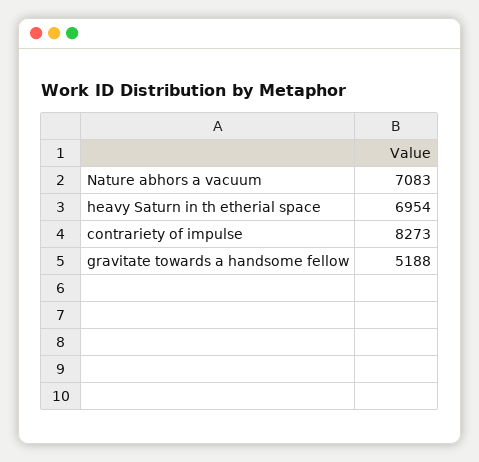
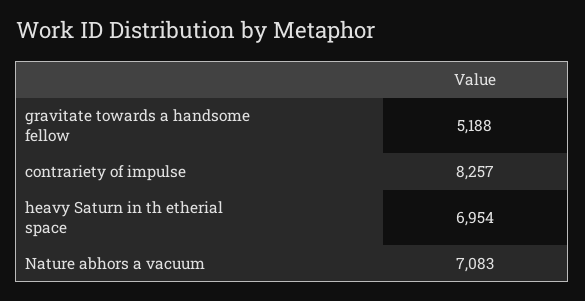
contrariety of impulse: 8273 -> 8257

